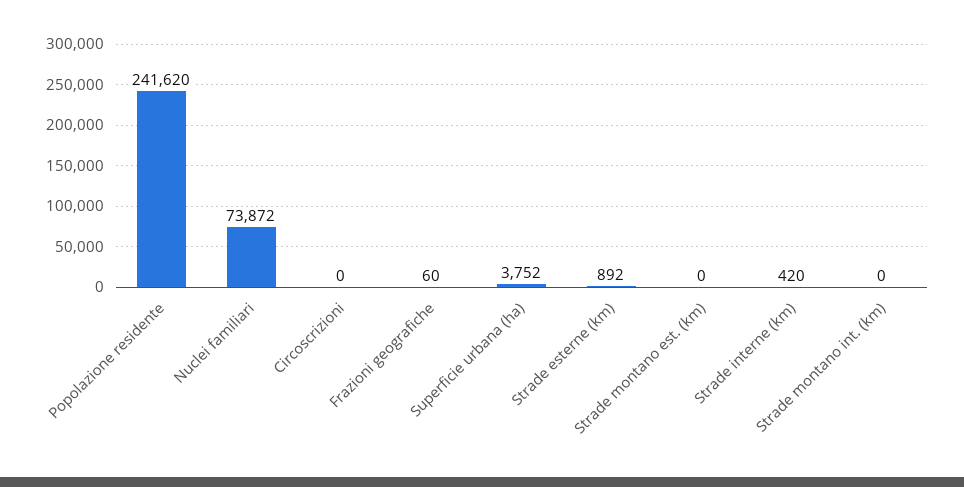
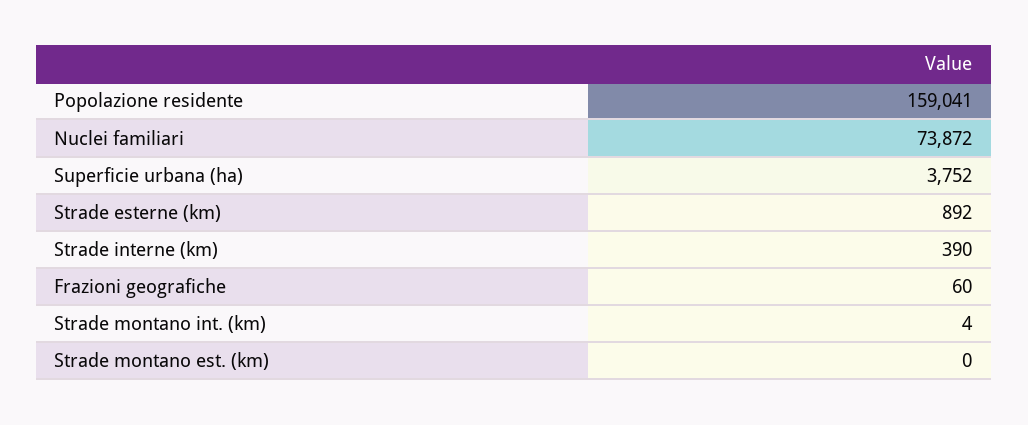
Popolazione residente: 241620 -> 159041
Circoscrizioni: 0 -> none
Strade interne (km): 420 -> 390
Strade montano int. (km): 0 -> 4

